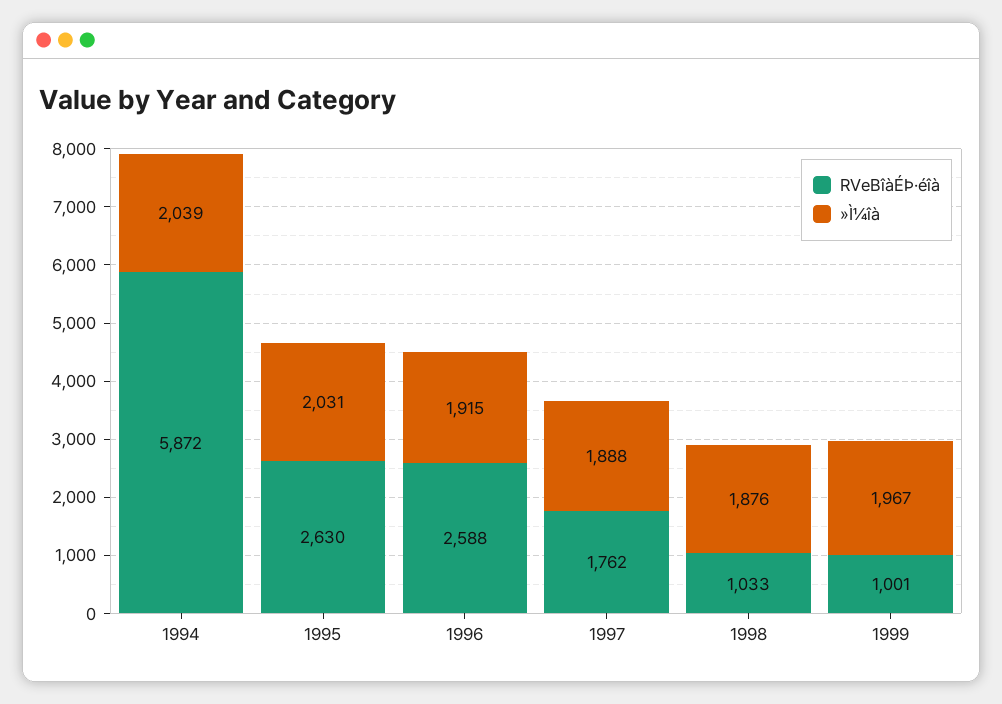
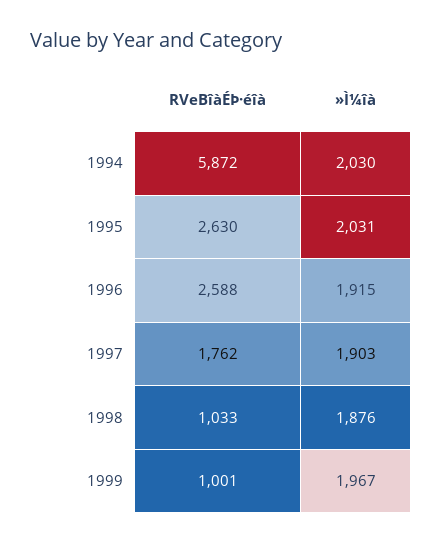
»Ì¼îà, 1994: 2039 -> 2030
»Ì¼îà, 1997: 1888 -> 1903

